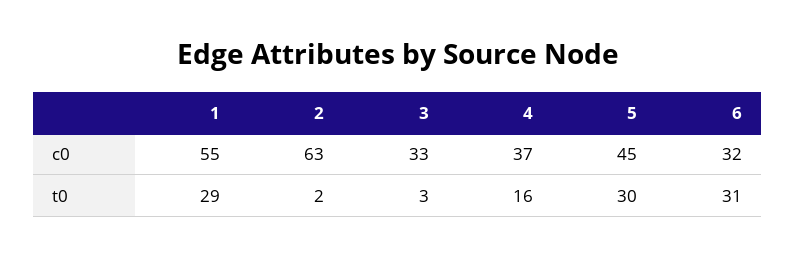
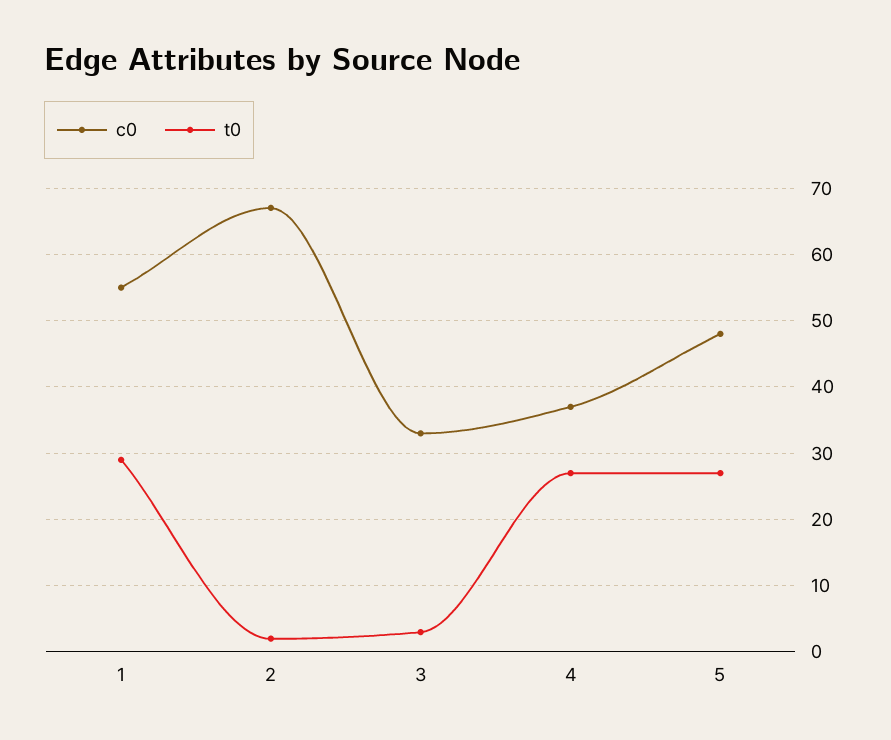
c0, 2: 63 -> 67
c0, 5: 45 -> 48
c0, 6: 32 -> none
t0, 4: 16 -> 27
t0, 5: 30 -> 27
t0, 6: 31 -> none

